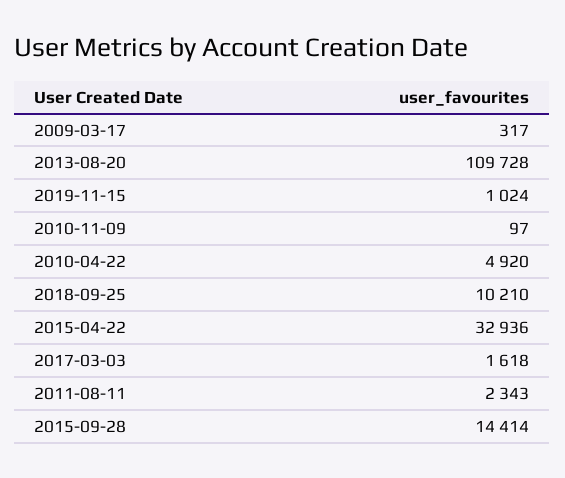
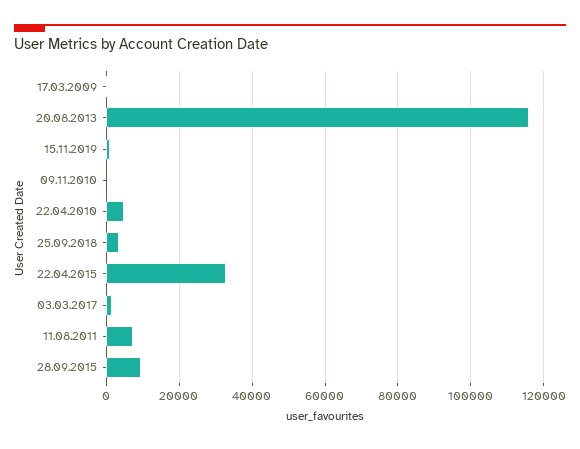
2013-08-20: 109728 -> 116000
2018-09-25: 10210 -> 4000
2011-08-11: 2343 -> 8000
2015-09-28: 14414 -> 10000

